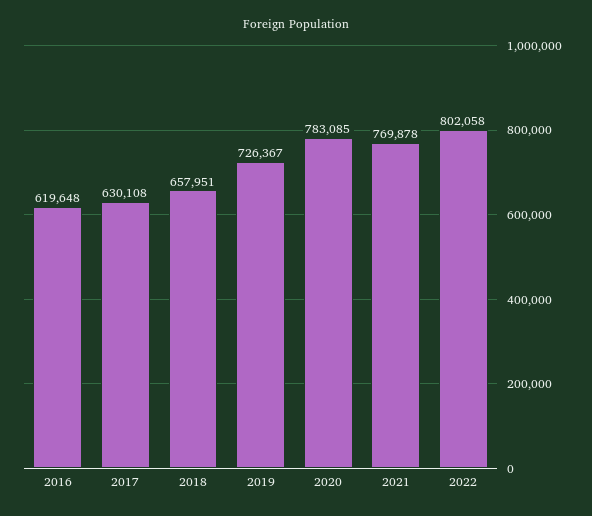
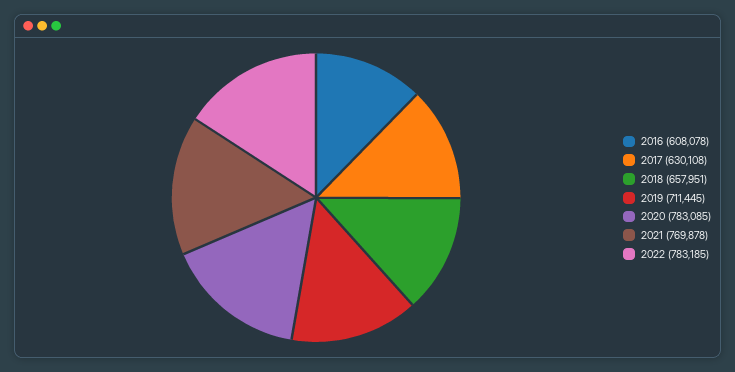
2016: 619648 -> 608078
2019: 726367 -> 711445
2022: 802058 -> 783185

